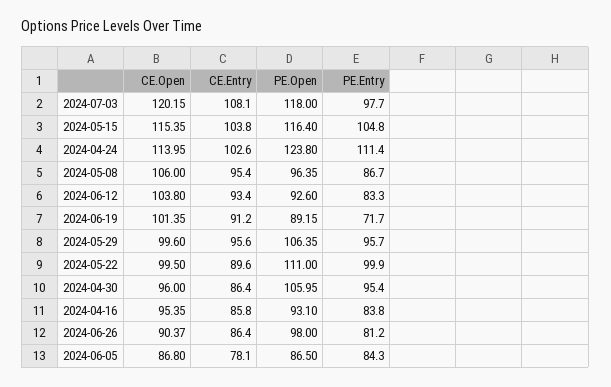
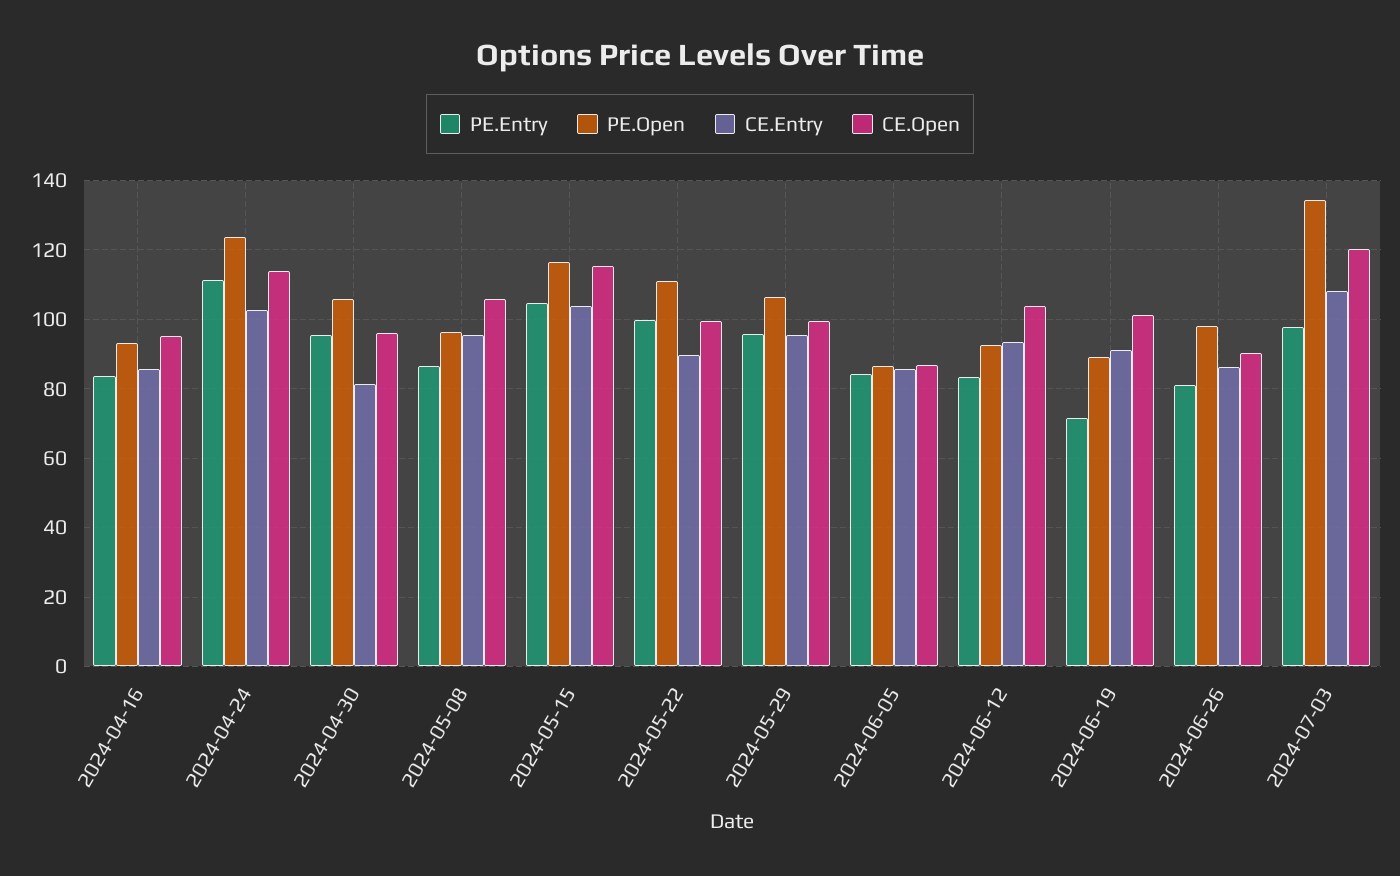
PE.Open, 2024-07-03: 118 -> 134
CE.Entry, 2024-04-30: 86.4 -> 82
CE.Entry, 2024-06-05: 78.1 -> 86

